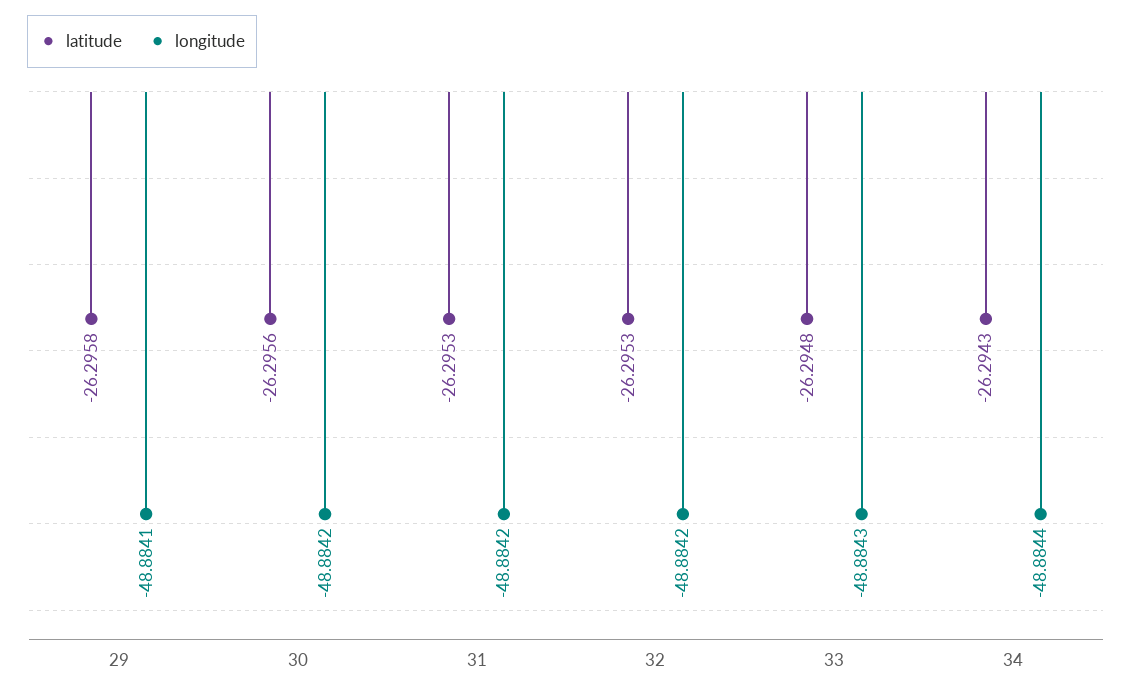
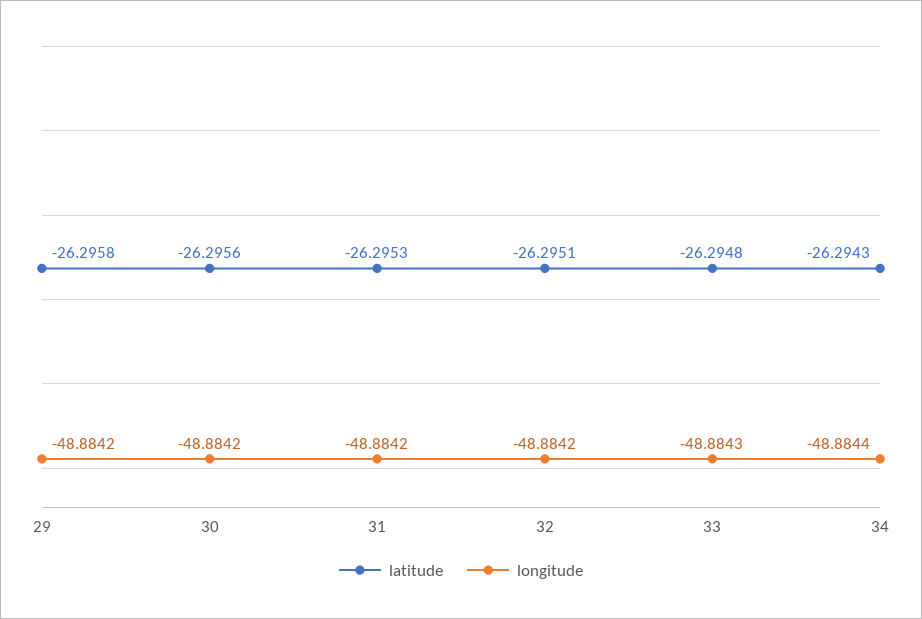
longitude, 29: -48.8841 -> -48.8842
latitude, 32: -26.2953 -> -26.2951

